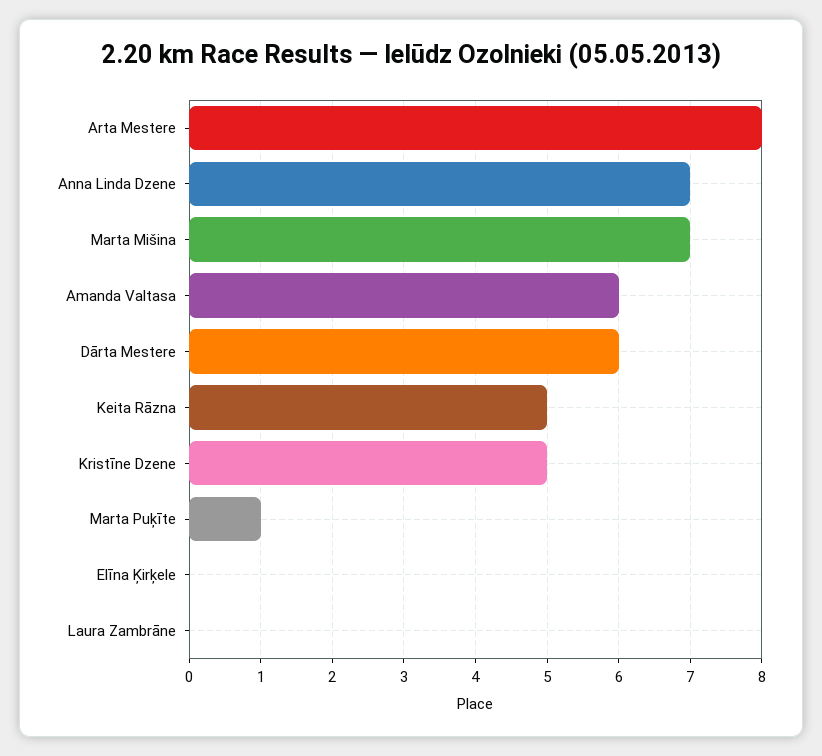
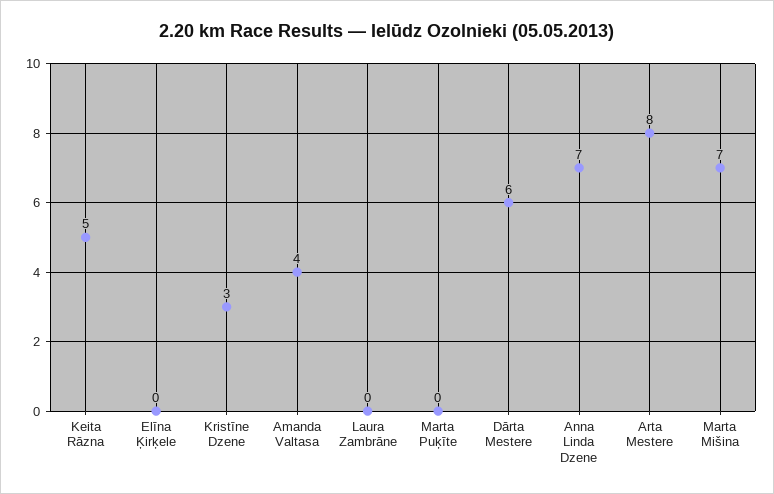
Amanda Valtasa: 6 -> 4
Kristīne Dzene: 5 -> 3
Marta Puķīte: 1 -> 0

